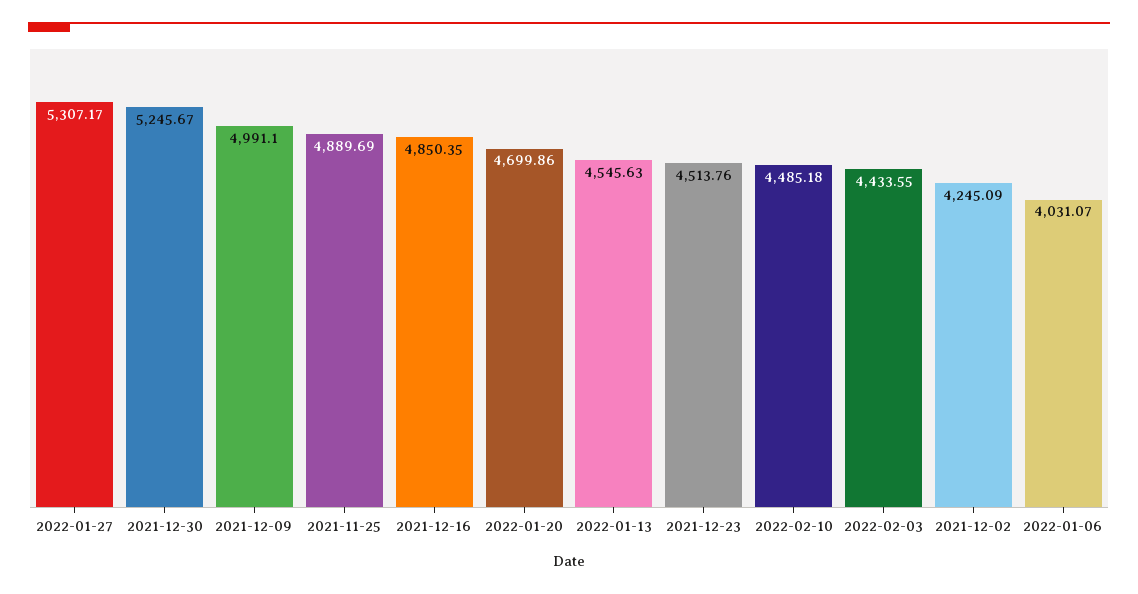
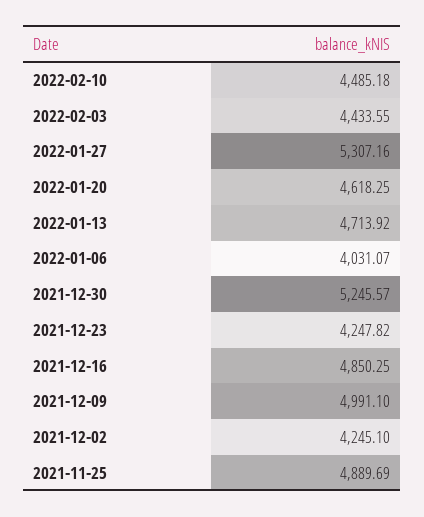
2022-01-27: 5307.17 -> 5307.16
2021-12-30: 5245.67 -> 5245.57
2021-12-16: 4850.35 -> 4850.25
2022-01-20: 4699.86 -> 4618.25
2022-01-13: 4545.63 -> 4713.92
2021-12-23: 4513.76 -> 4247.82
2021-12-02: 4245.09 -> 4245.1

